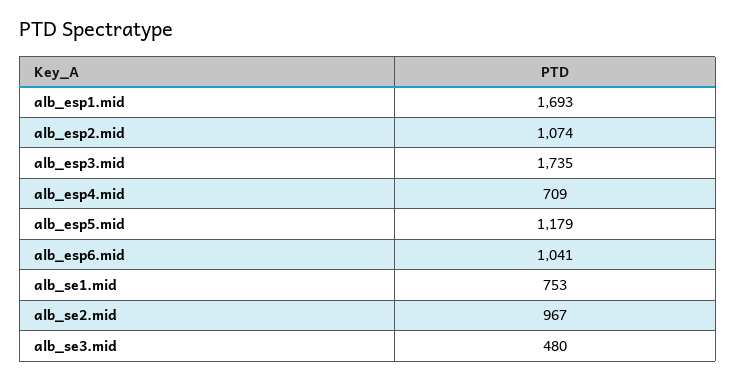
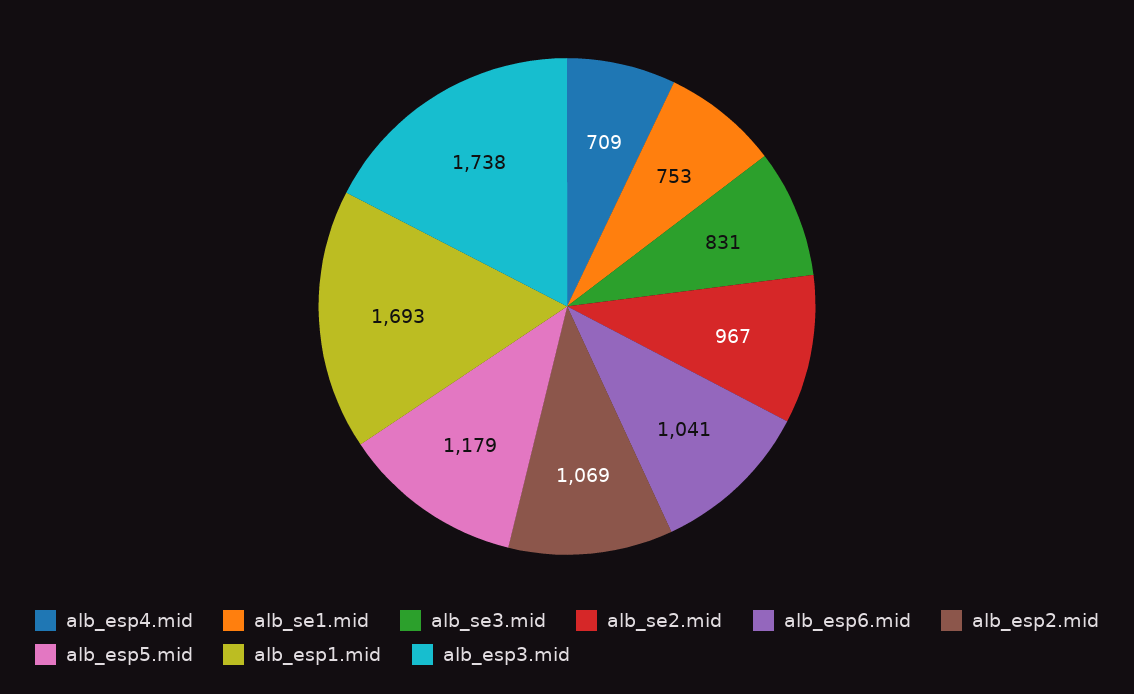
alb_esp2.mid: 1074 -> 1069
alb_esp3.mid: 1735 -> 1738
alb_se3.mid: 480 -> 831

